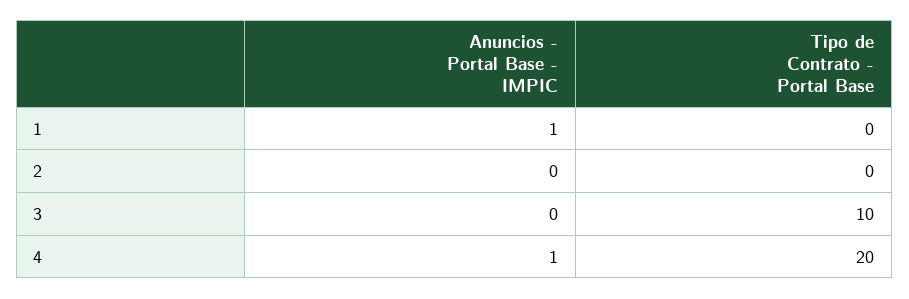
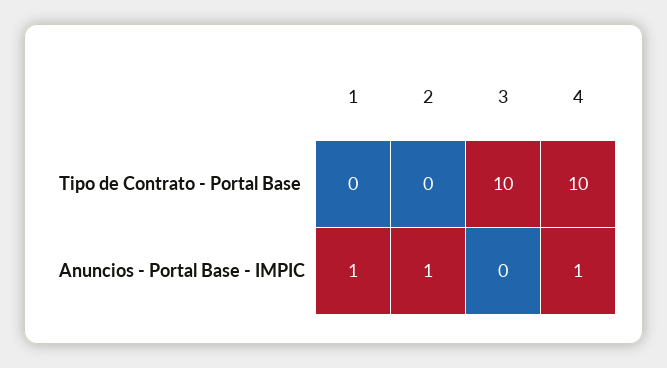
Anuncios - Portal Base - IMPIC, 2: 0 -> 1
Tipo de Contrato - Portal Base, 4: 20 -> 10

